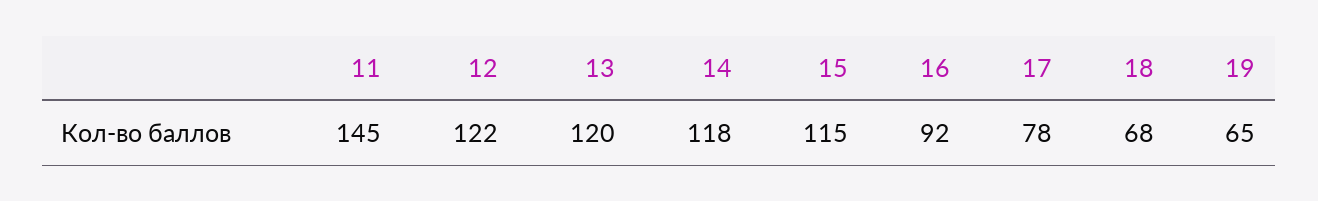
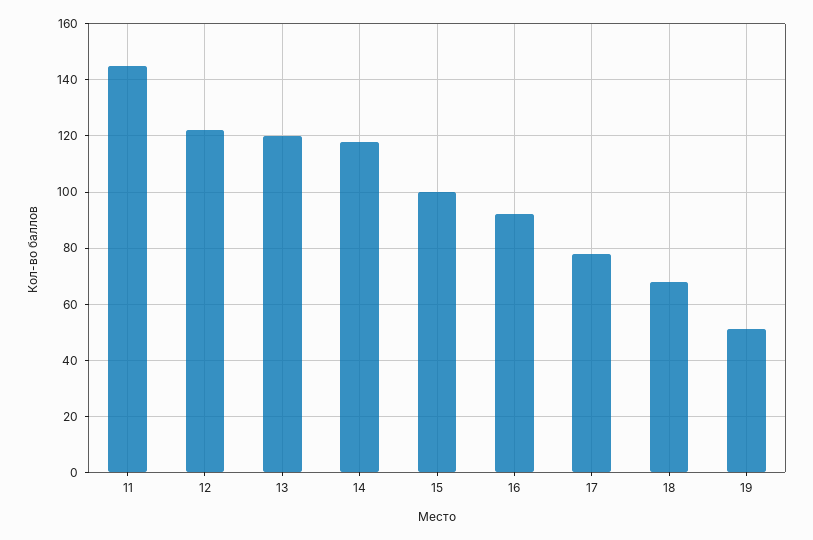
15: 115 -> 100
19: 65 -> 50

